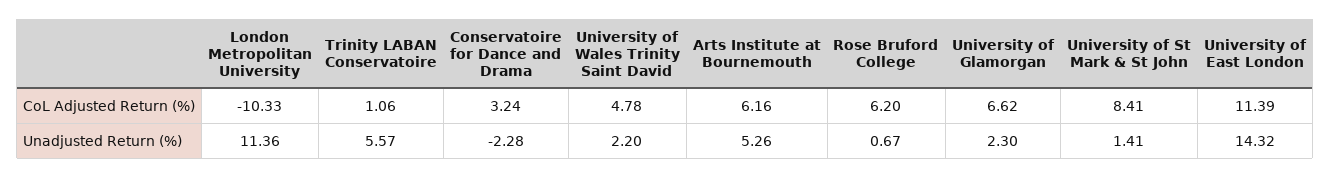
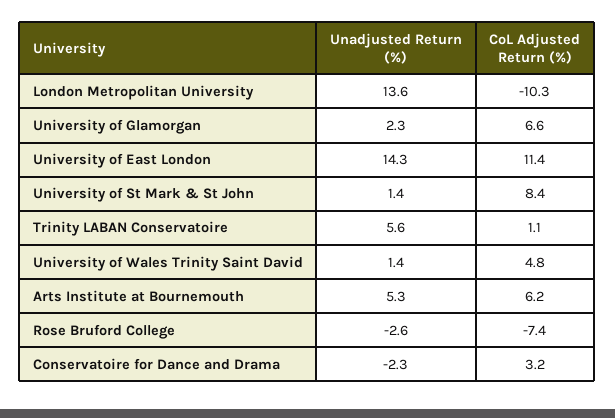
Rose Bruford College, CoL Adjusted Return (%): 6.2 -> -7.4
London Metropolitan University, Unadjusted Return (%): 11.36 -> 13.6
University of Wales Trinity Saint David, Unadjusted Return (%): 2.2 -> 1.4
Rose Bruford College, Unadjusted Return (%): 0.67 -> -2.6

